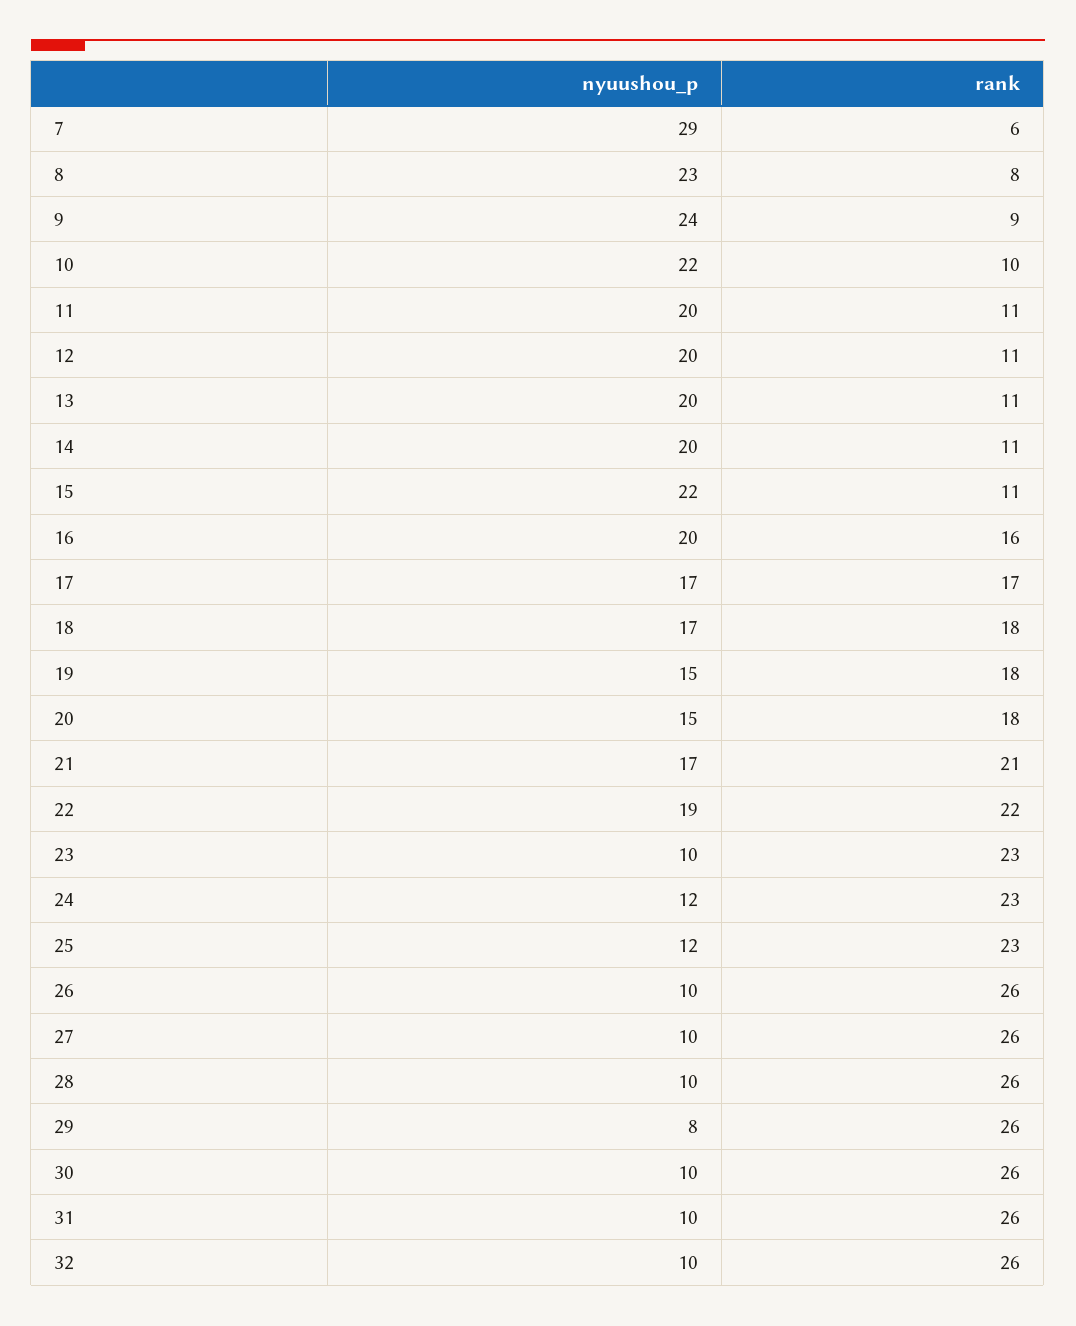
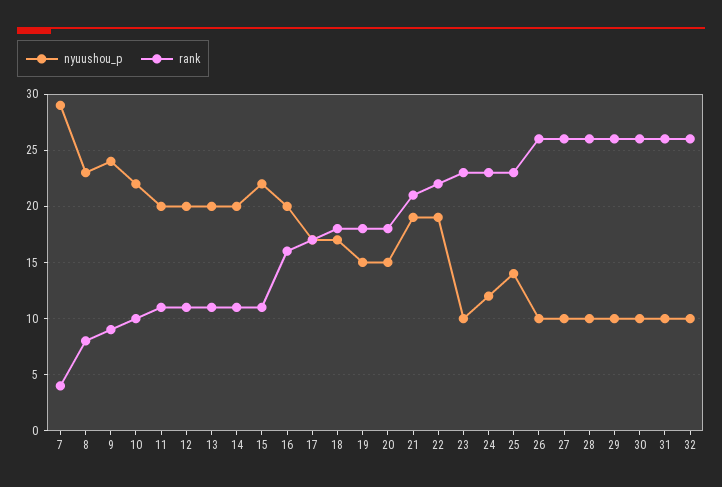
rank, 7: 6 -> 4
nyuushou_p, 21: 17 -> 19
nyuushou_p, 25: 12 -> 14
nyuushou_p, 29: 8 -> 10

